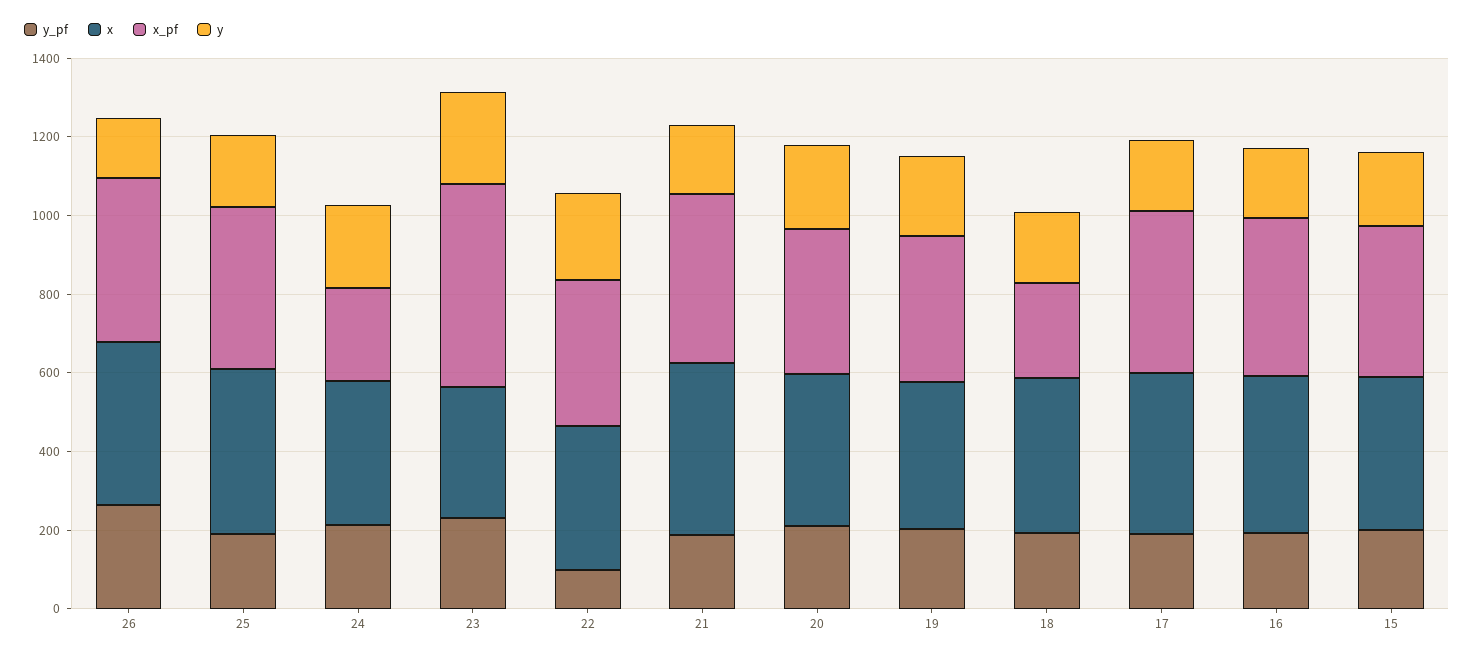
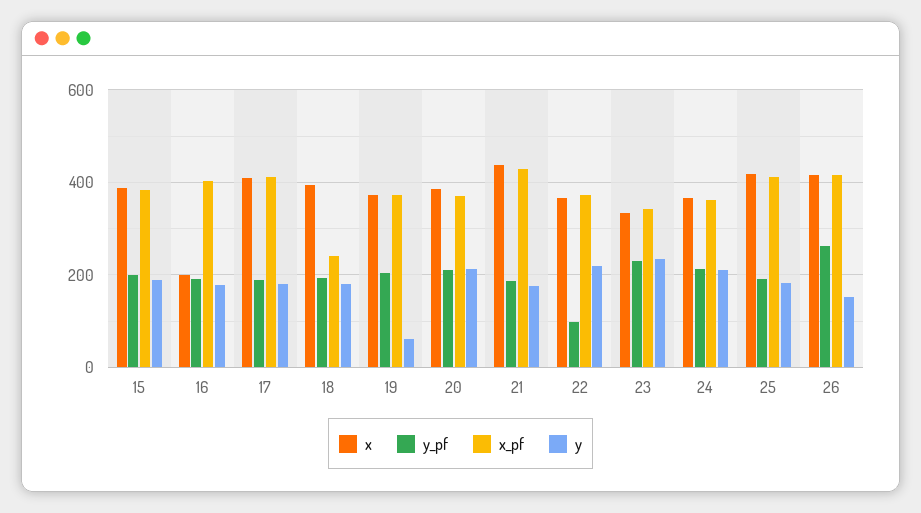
x_pf, 24: 250 -> 360
x_pf, 23: 500 -> 340
y, 19: 200 -> 60
x, 16: 400 -> 200

